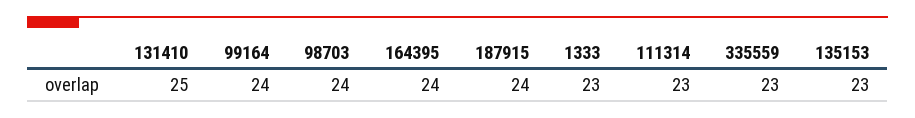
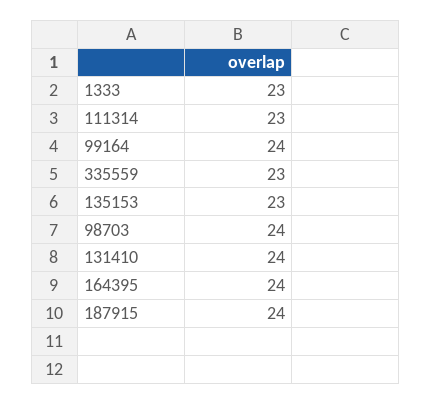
131410: 25 -> 24

